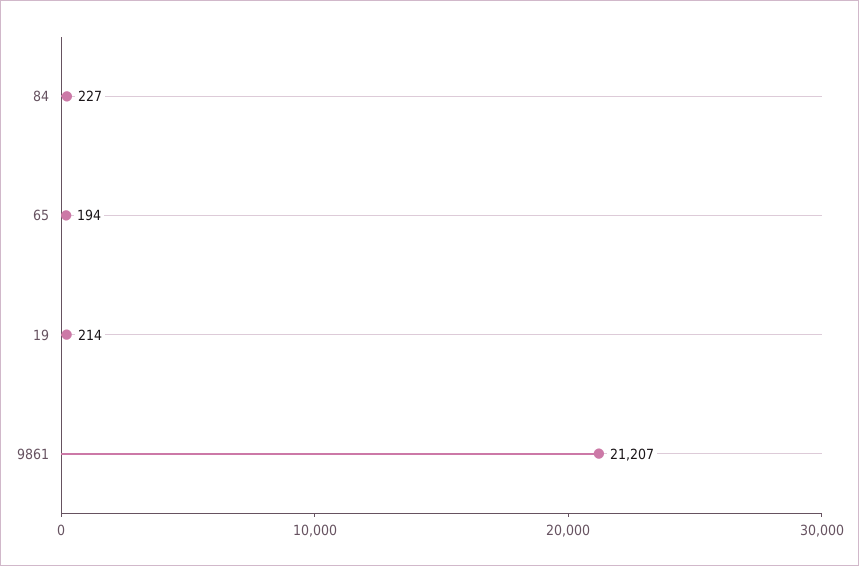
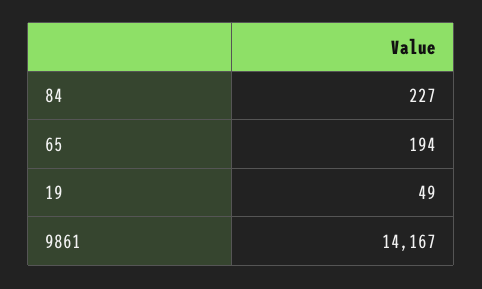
19: 214 -> 49
9861: 21207 -> 14167

